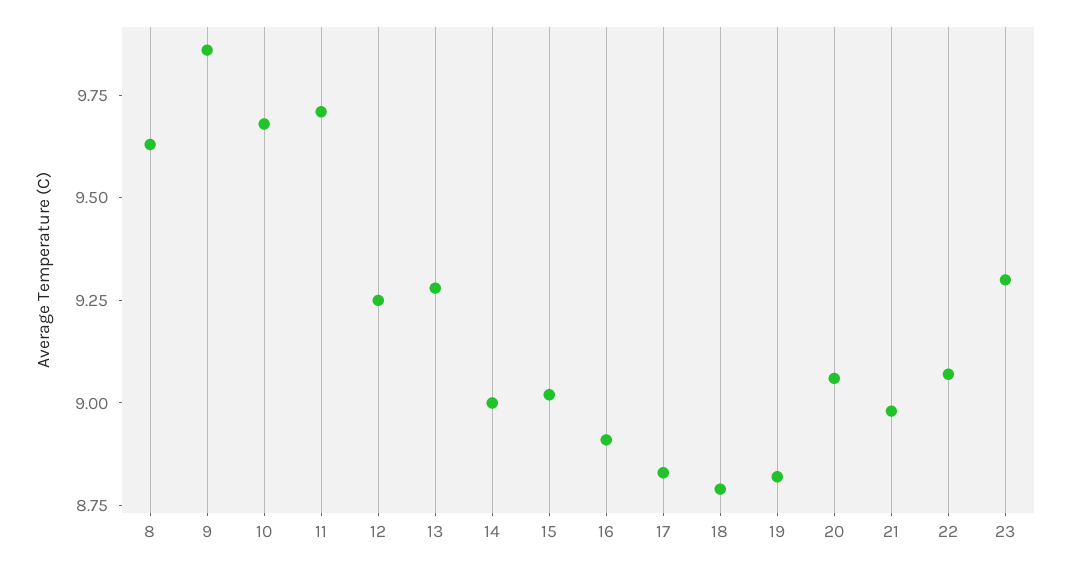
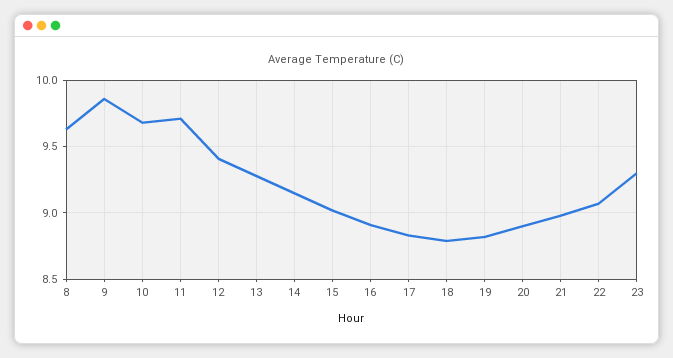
12: 9.25 -> 9.4
14: 9 -> 9.15
20: 9.05 -> 8.9

